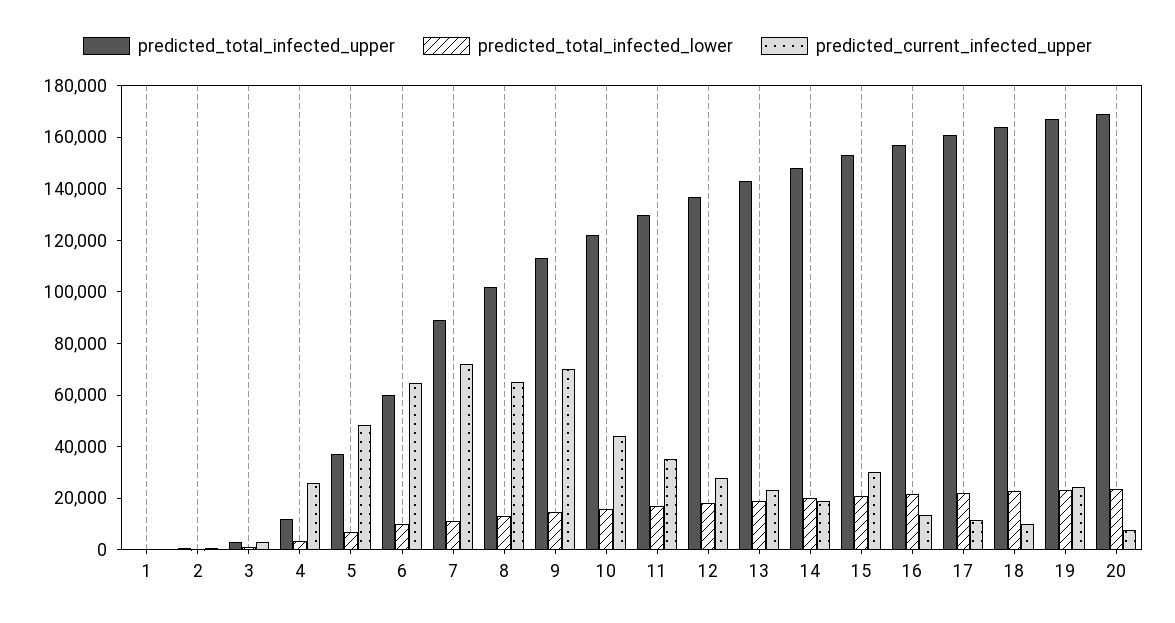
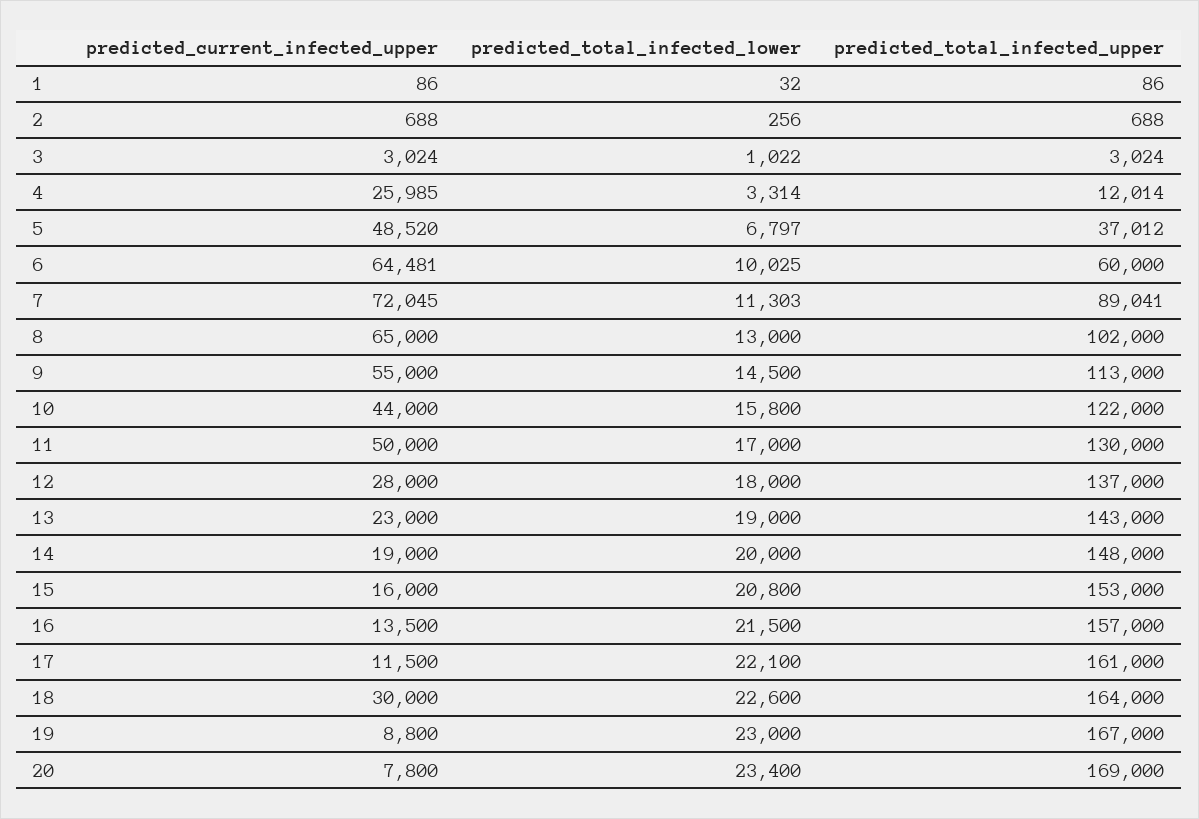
predicted_current_infected_upper, 9: 70000 -> 55000
predicted_current_infected_upper, 11: 35000 -> 50000
predicted_current_infected_upper, 15: 30000 -> 16000
predicted_current_infected_upper, 18: 10000 -> 30000
predicted_current_infected_upper, 19: 25000 -> 8800

